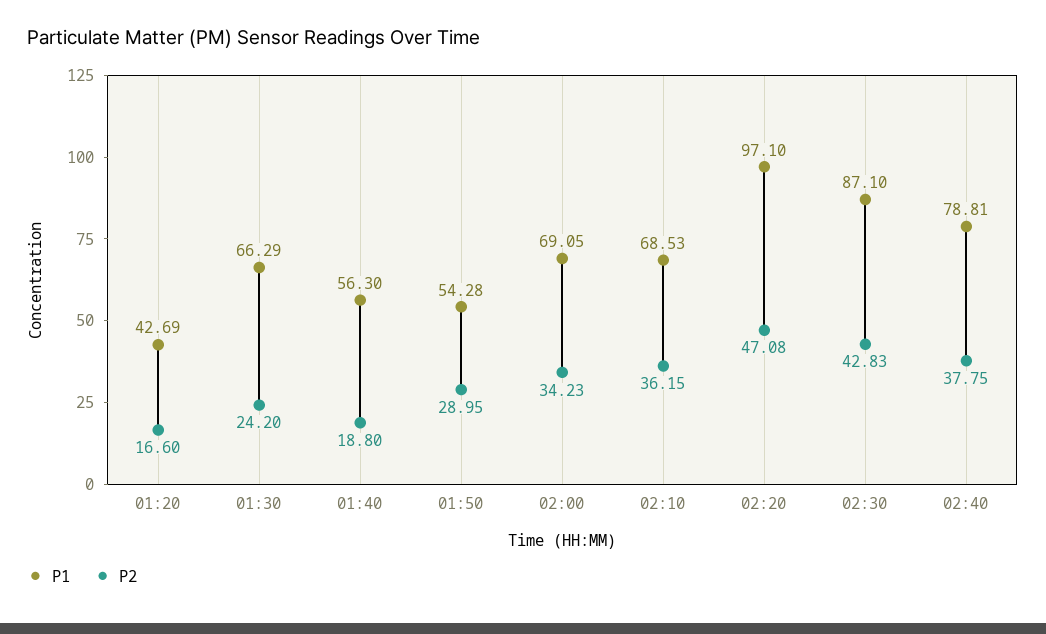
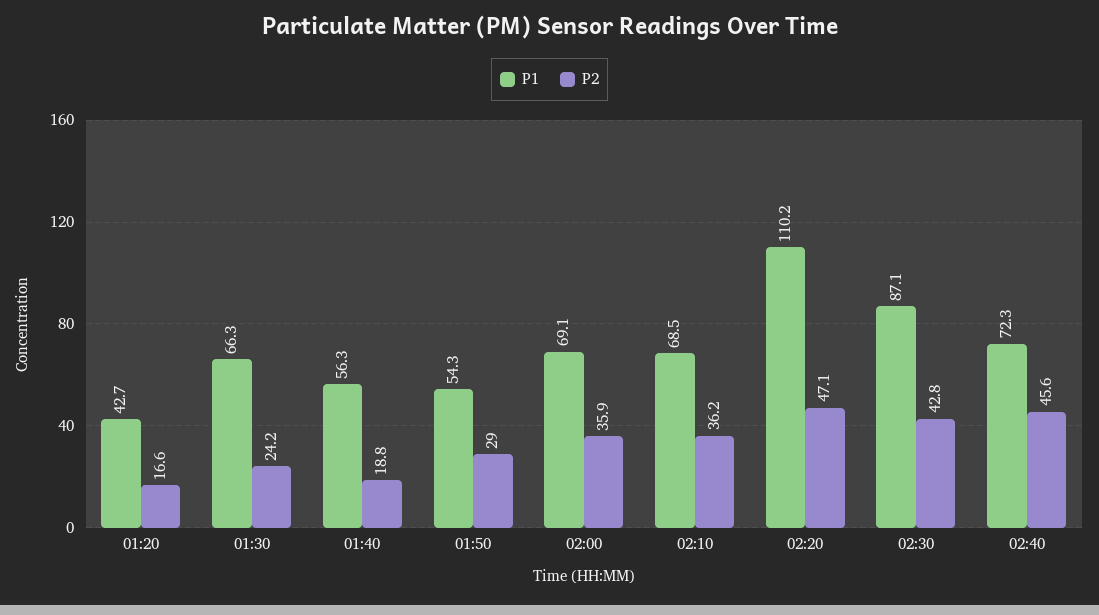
P2, 02:00: 34.23 -> 35.9
P1, 02:20: 97.1 -> 110.2
P1, 02:40: 78.81 -> 72.3
P2, 02:40: 37.75 -> 45.6

